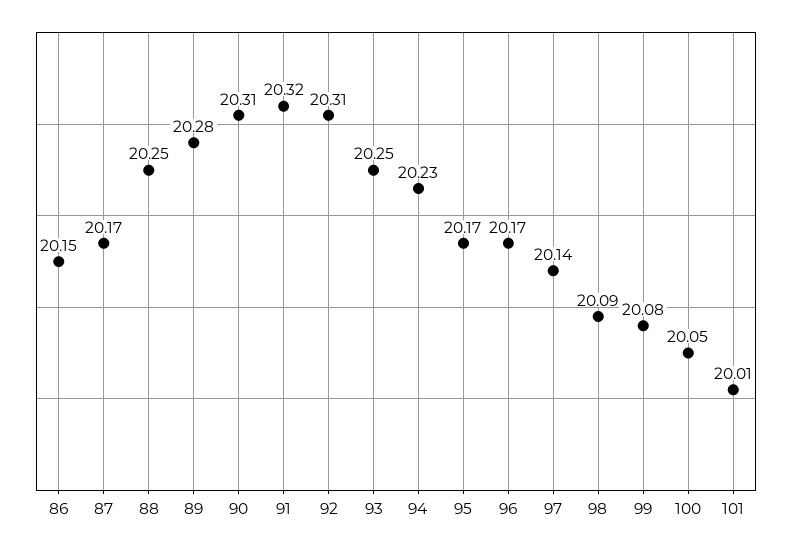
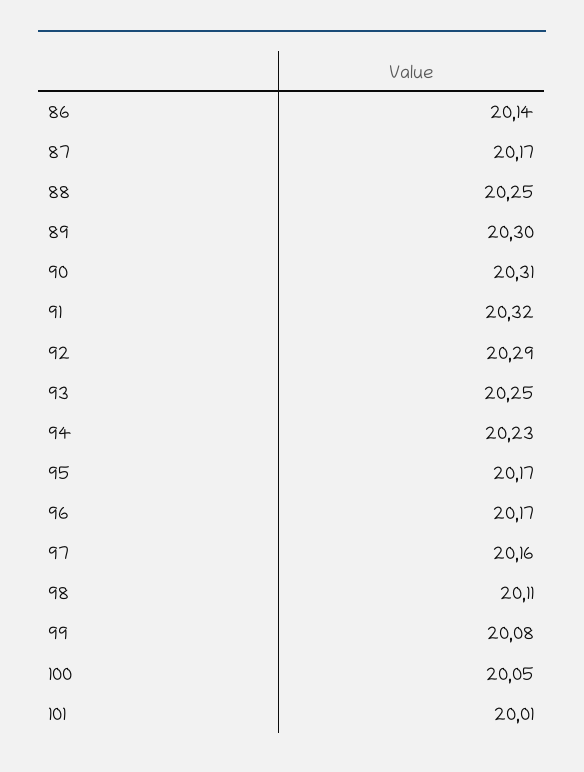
86: 20.15 -> 20.14
89: 20.28 -> 20.3
92: 20.31 -> 20.29
97: 20.14 -> 20.16
98: 20.09 -> 20.11

